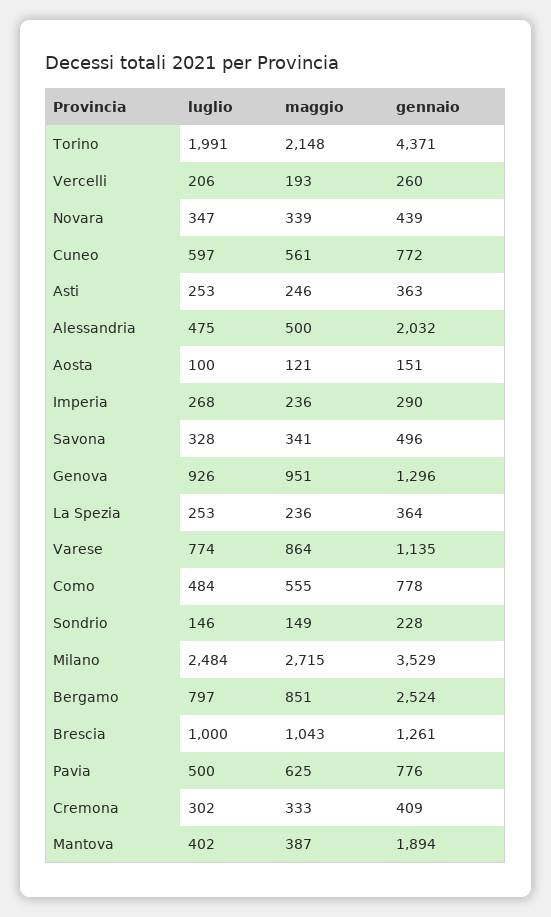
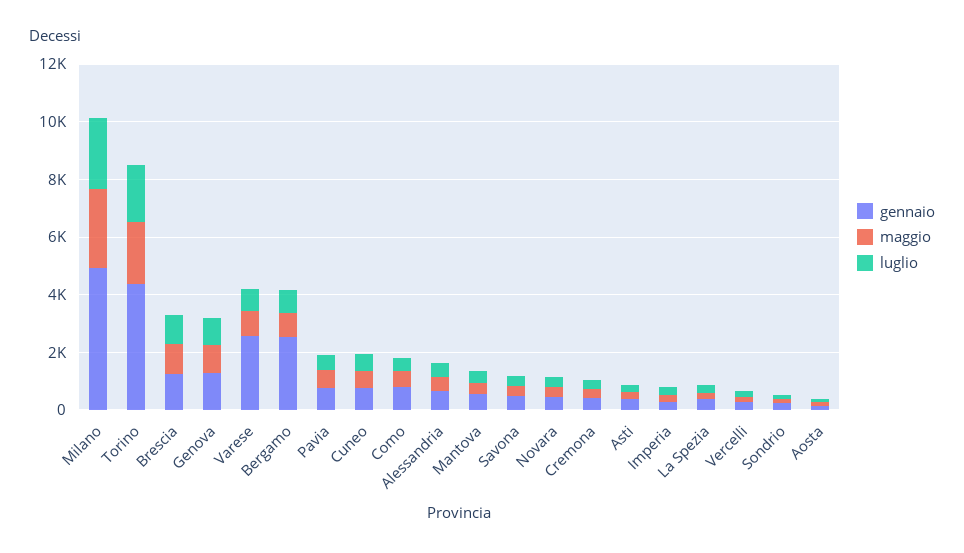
gennaio, Alessandria: 2032 -> 500
gennaio, Varese: 1135 -> 2500
gennaio, Milano: 3529 -> 5000
gennaio, Mantova: 1894 -> 500

